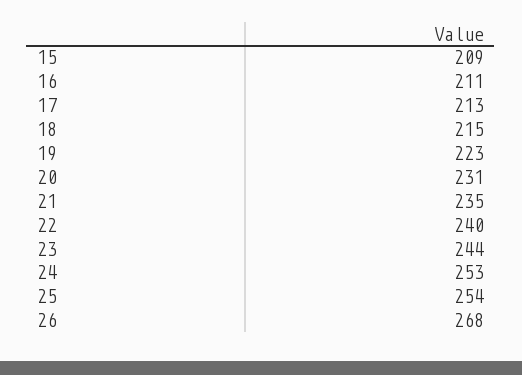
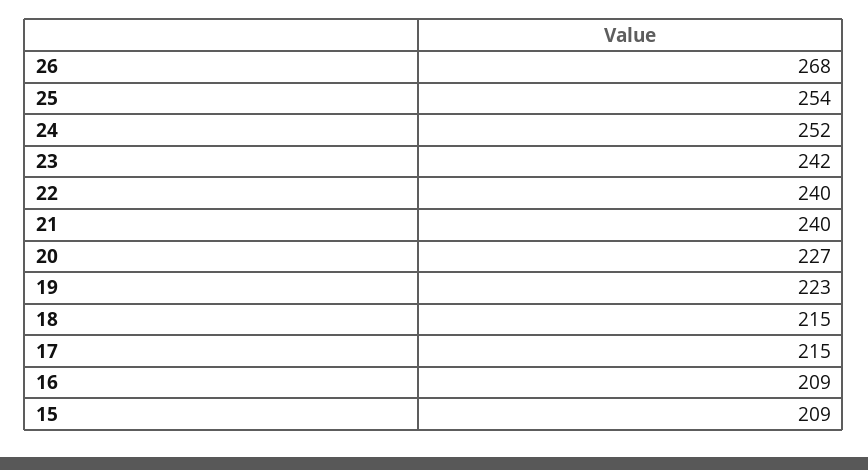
16: 211 -> 209
17: 213 -> 215
20: 231 -> 227
21: 235 -> 240
23: 244 -> 242
24: 253 -> 252

